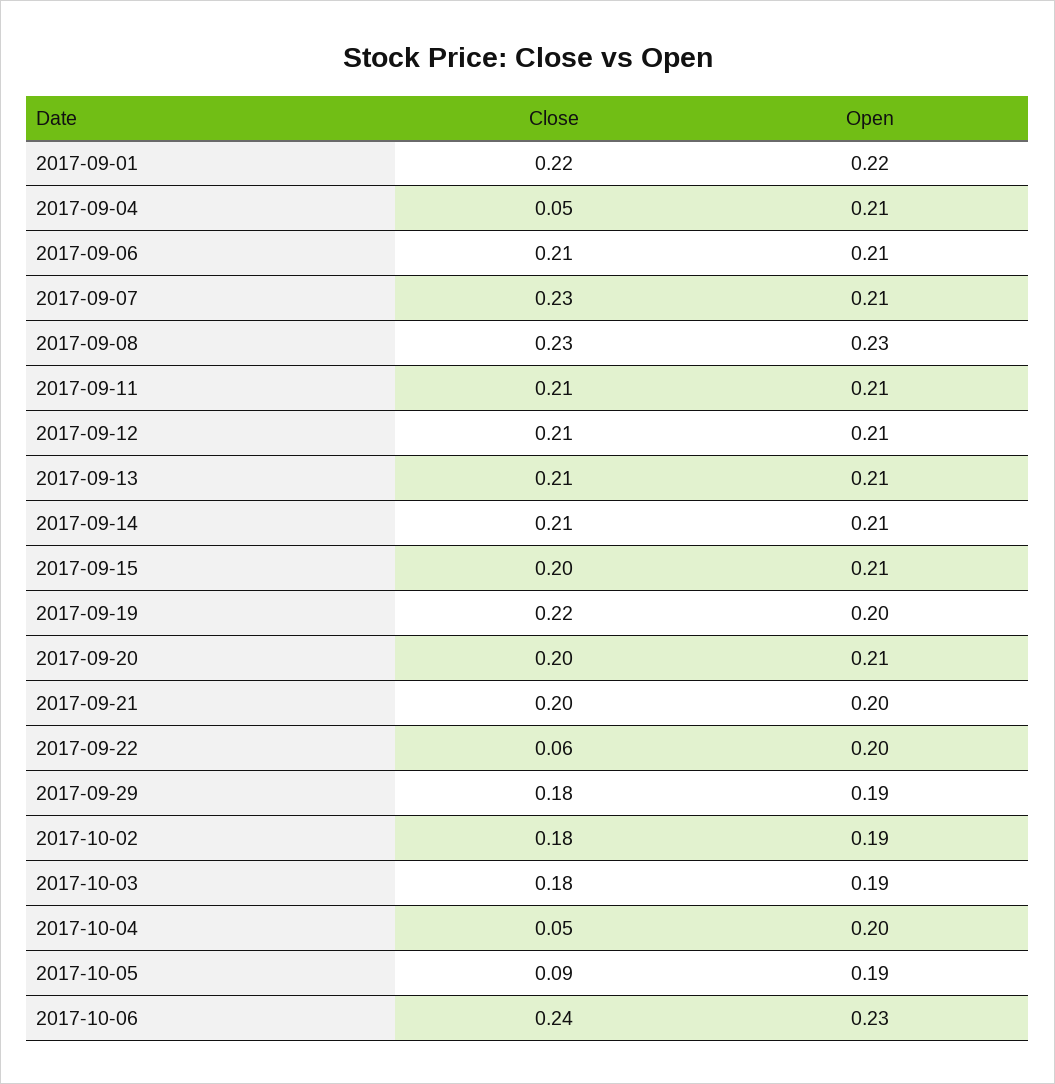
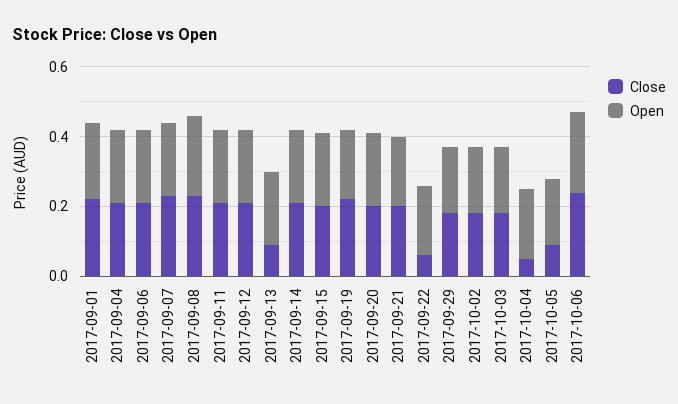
Close, 2017-09-04: 0.05 -> 0.2
Close, 2017-09-13: 0.21 -> 0.1

